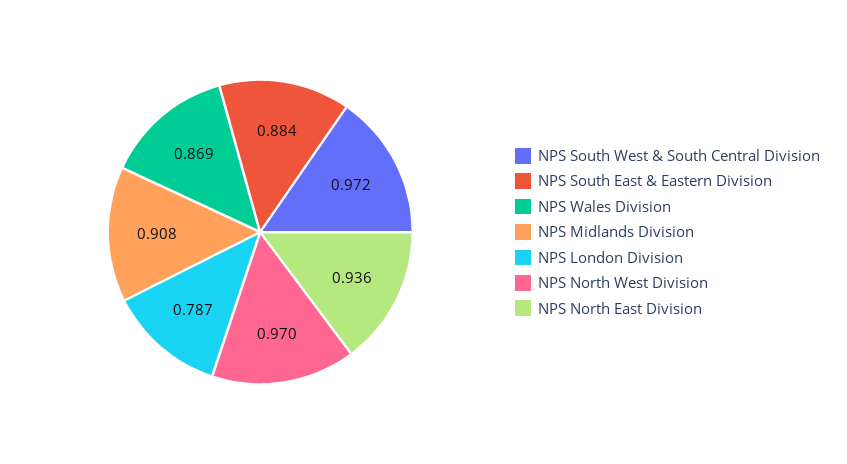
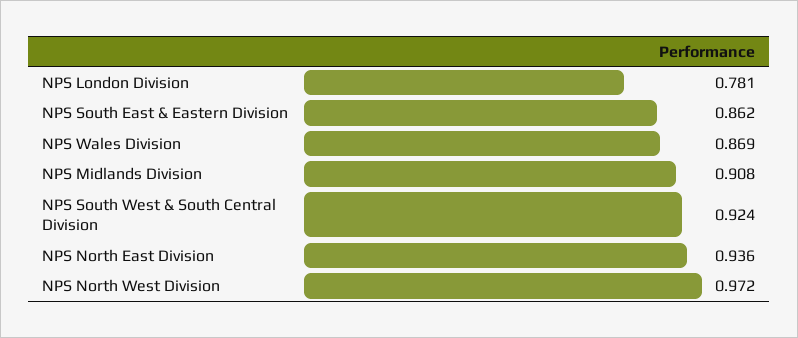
NPS South West & South Central Division: 0.972 -> 0.924
NPS South East & Eastern Division: 0.884 -> 0.862
NPS London Division: 0.787 -> 0.781
NPS North West Division: 0.97 -> 0.972

